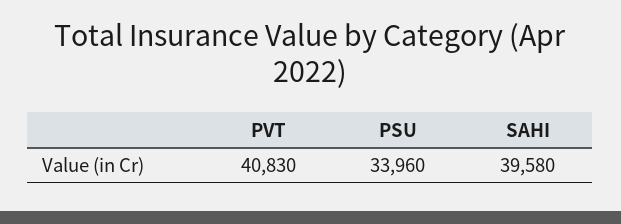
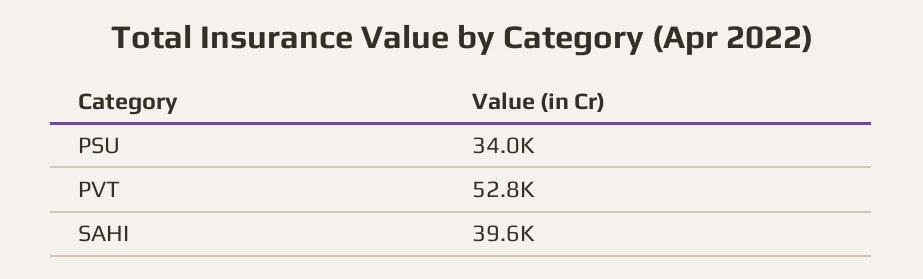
PVT: 40830 -> 52800

